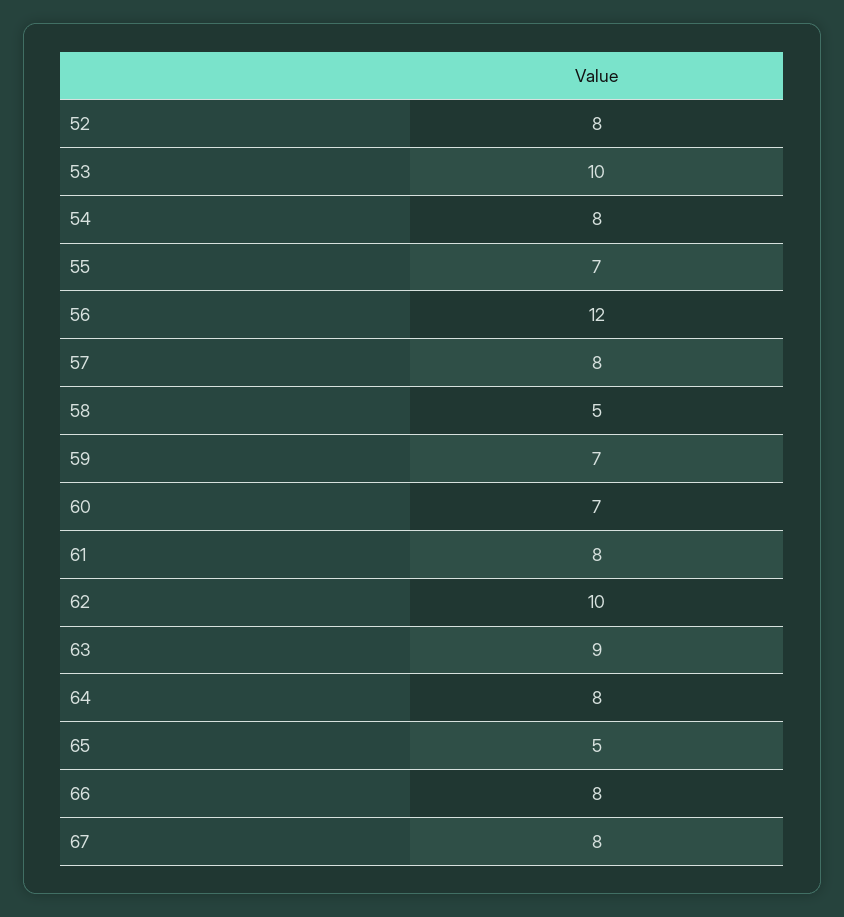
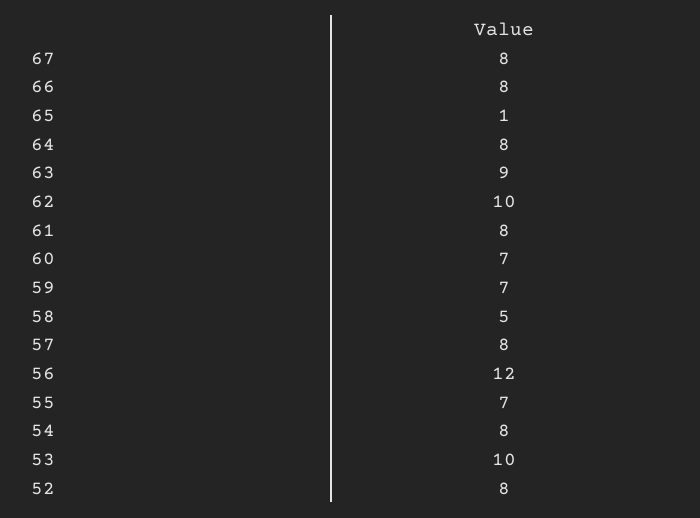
65: 5 -> 1

